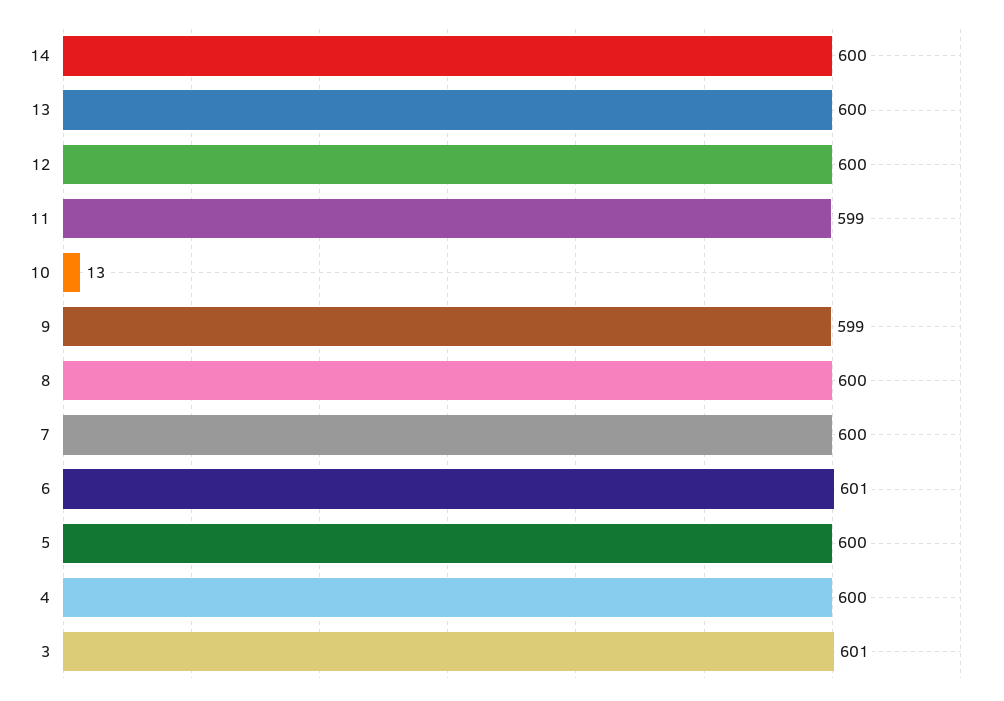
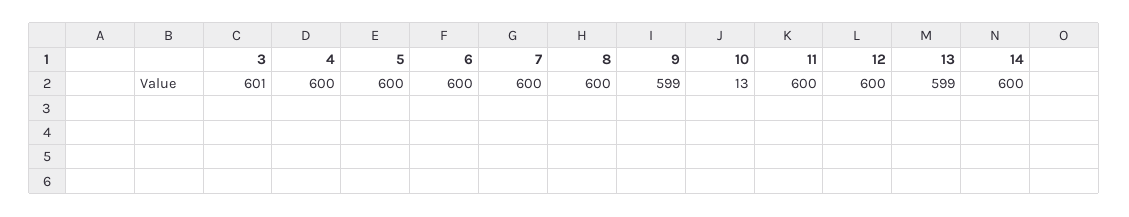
13: 600 -> 599
11: 599 -> 600
6: 601 -> 600

